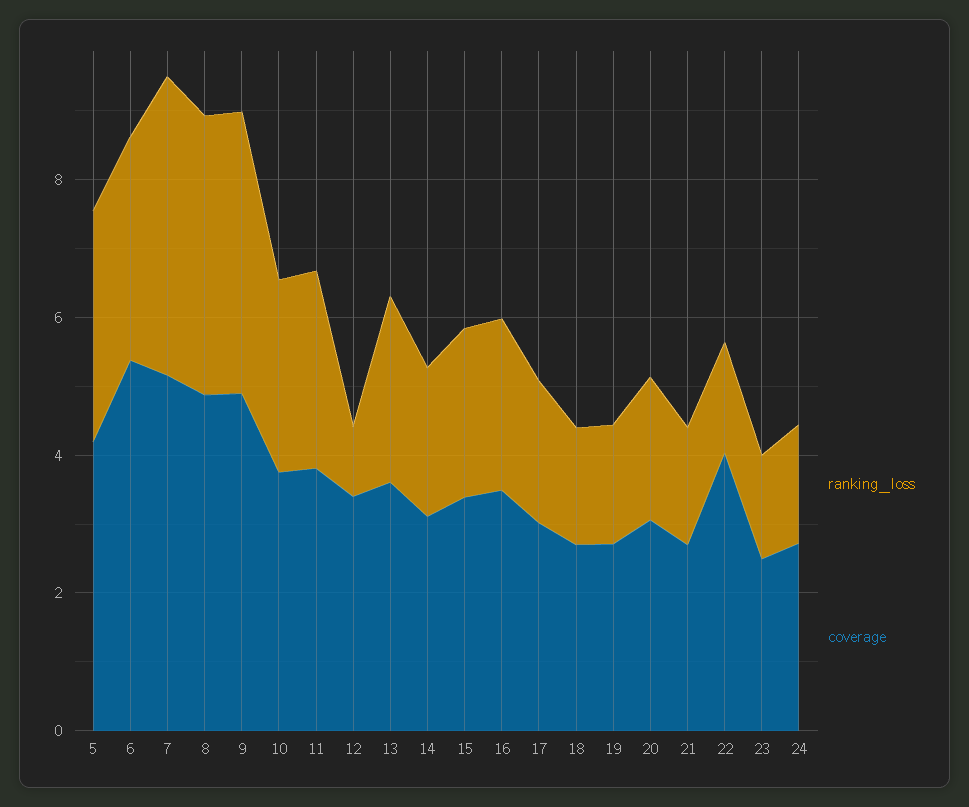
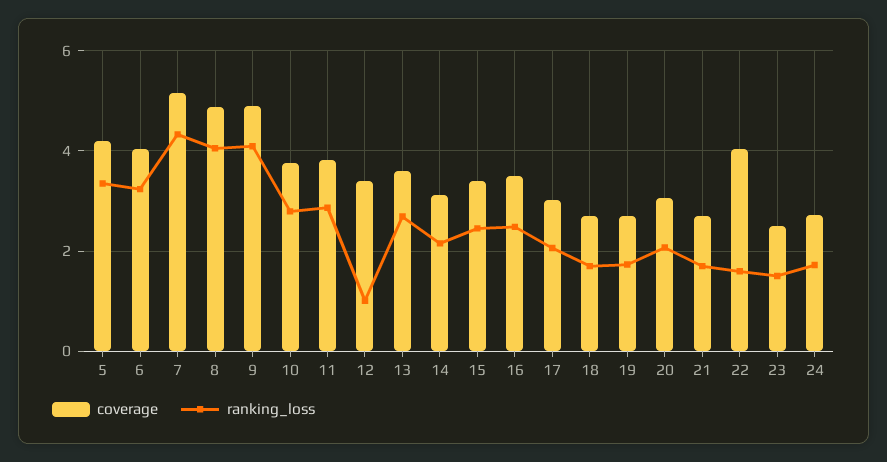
coverage, 6: 5.5 -> 4

